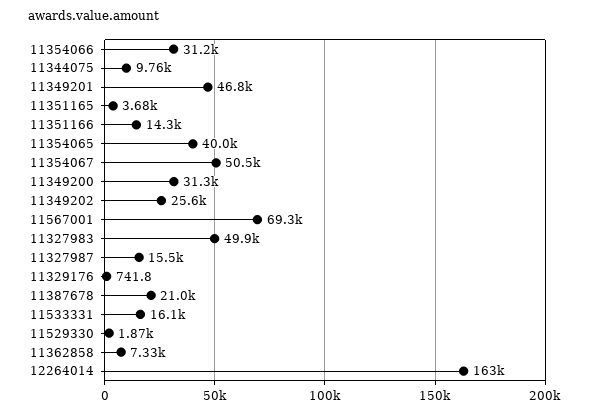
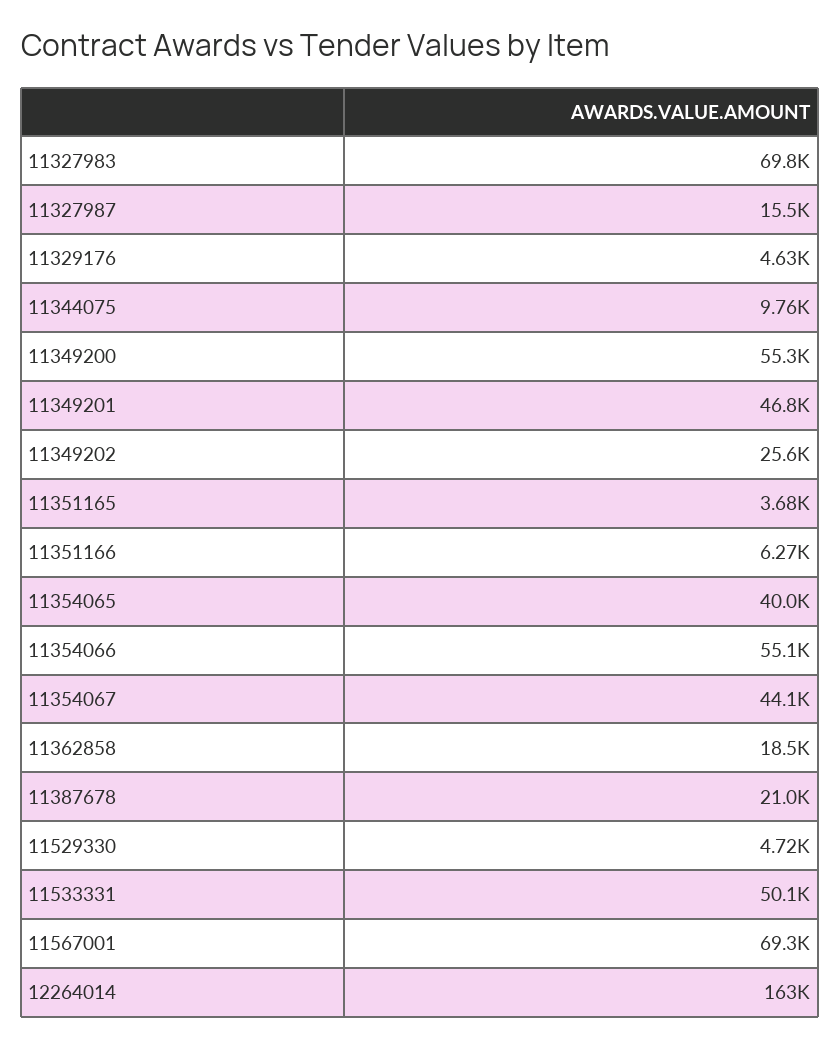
11354066: 31200 -> 55100
11351166: 14300 -> 6270
11354067: 50500 -> 44100
11349200: 31300 -> 55300
11327983: 49900 -> 69800
11329176: 741.8 -> 4630
11533331: 16100 -> 50100
11529330: 1870 -> 4720
11362858: 7330 -> 18500

